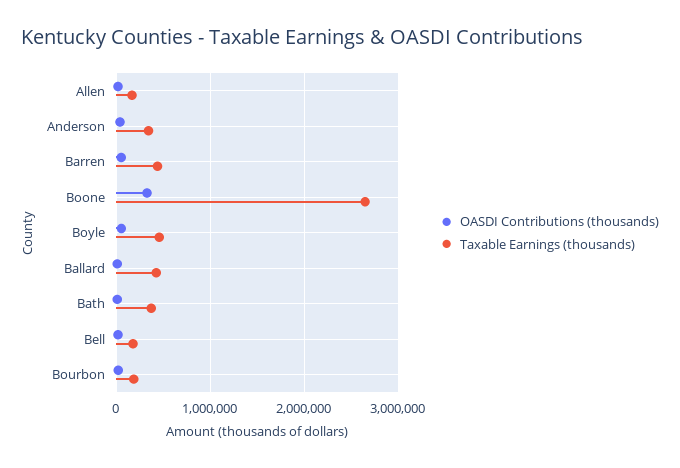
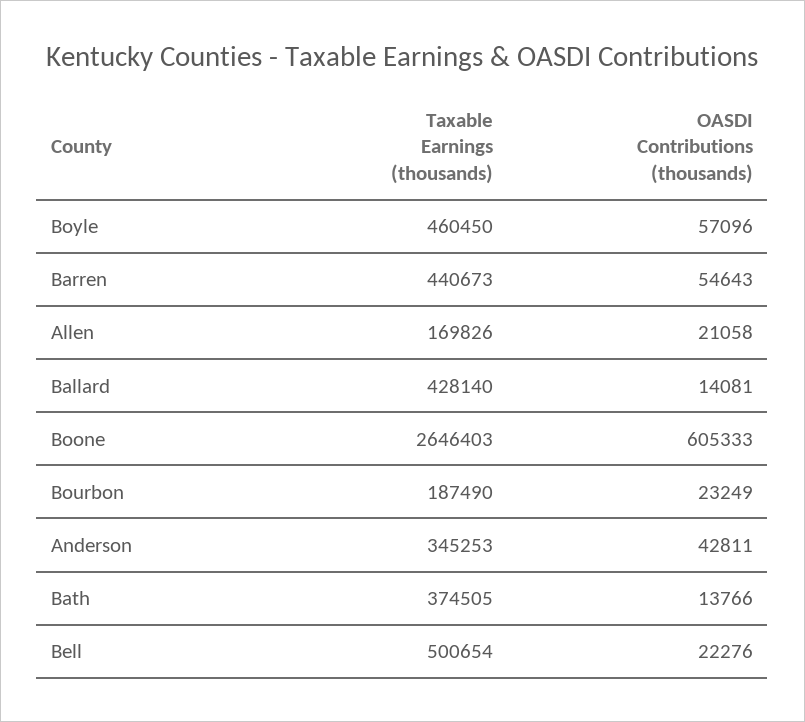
OASDI Contributions (thousands), Boone: 300000 -> 605333
Taxable Earnings (thousands), Bell: 200000 -> 500654

